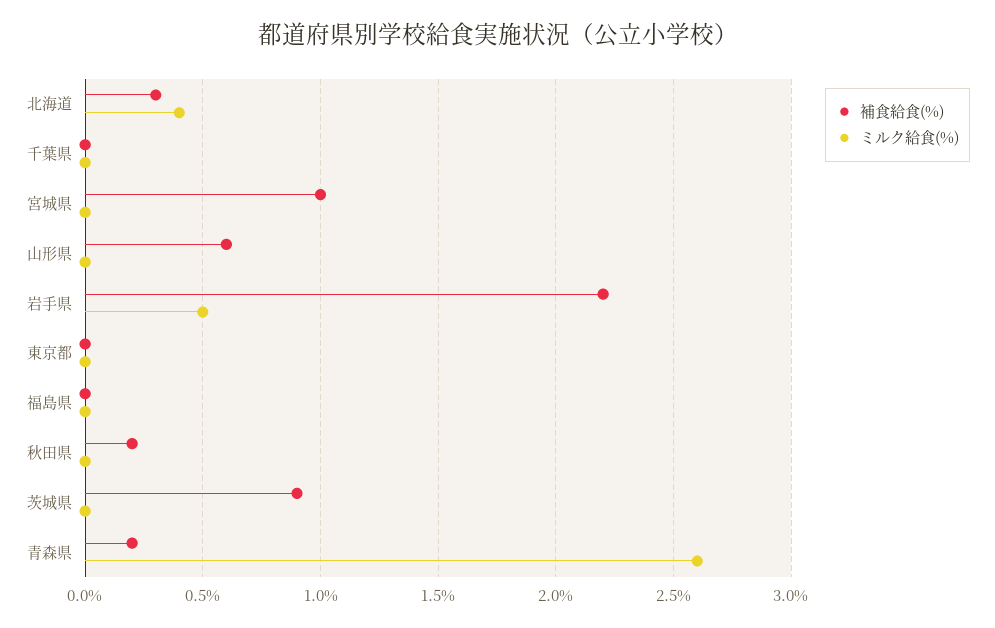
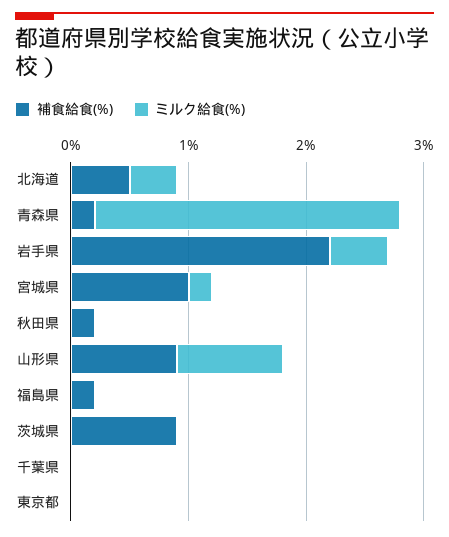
補食給食(%), 北海道: 0.3 -> 0.5
ミルク給食(%), 宮城県: 0 -> 0.2
補食給食(%), 山形県: 0.6 -> 0.9
ミルク給食(%), 山形県: 0 -> 0.9
補食給食(%), 福島県: 0 -> 0.2

